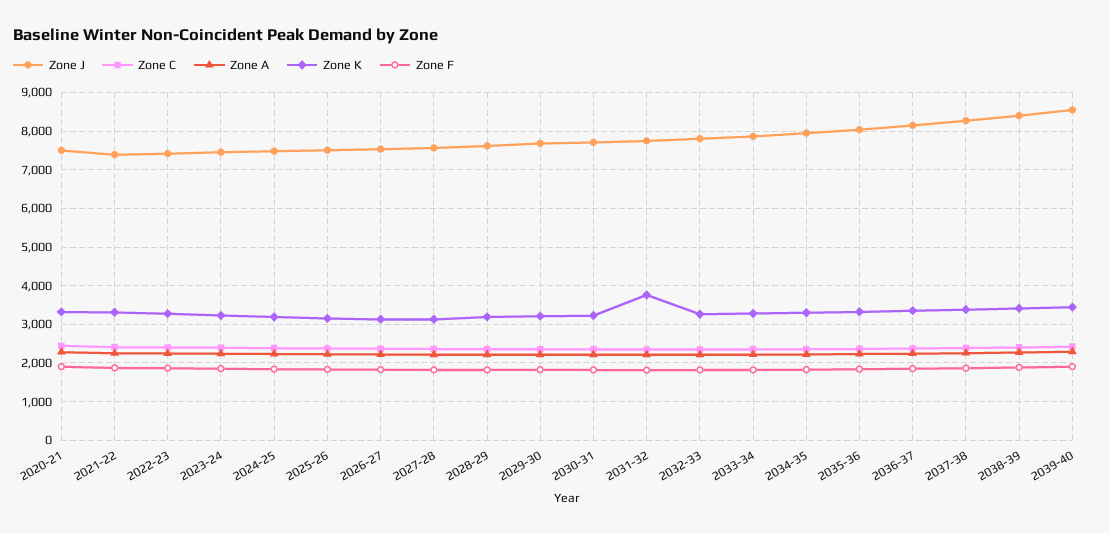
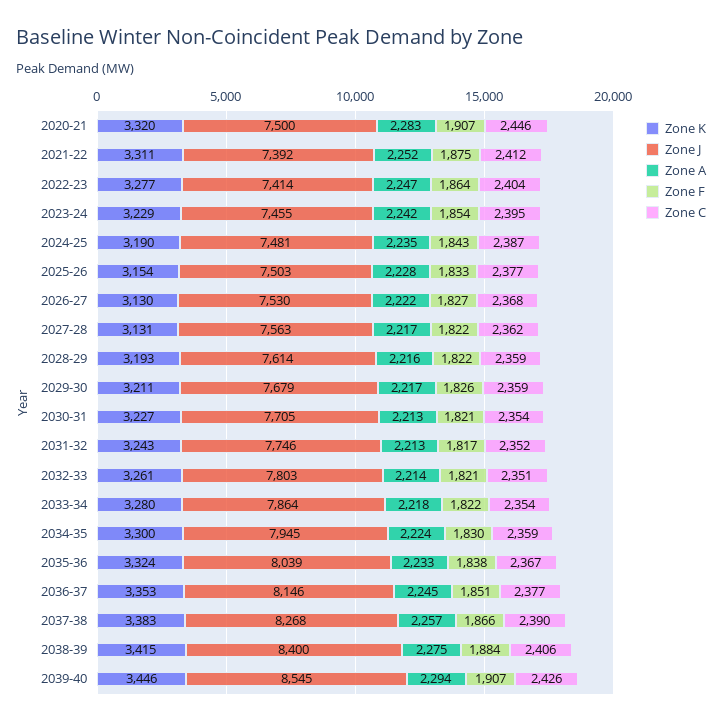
Zone K, 2031-32: 3800 -> 3243

